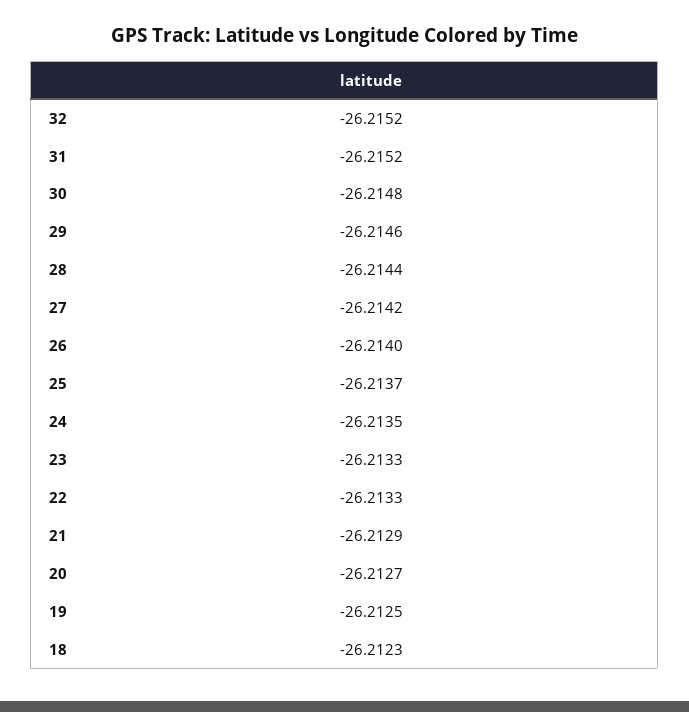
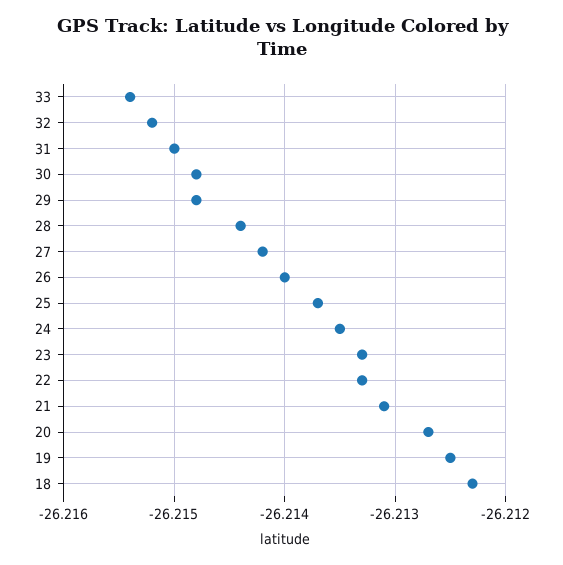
31: -26.2152 -> -26.215
29: -26.2146 -> -26.2148
21: -26.2129 -> -26.2131
33: none -> -26.2154

